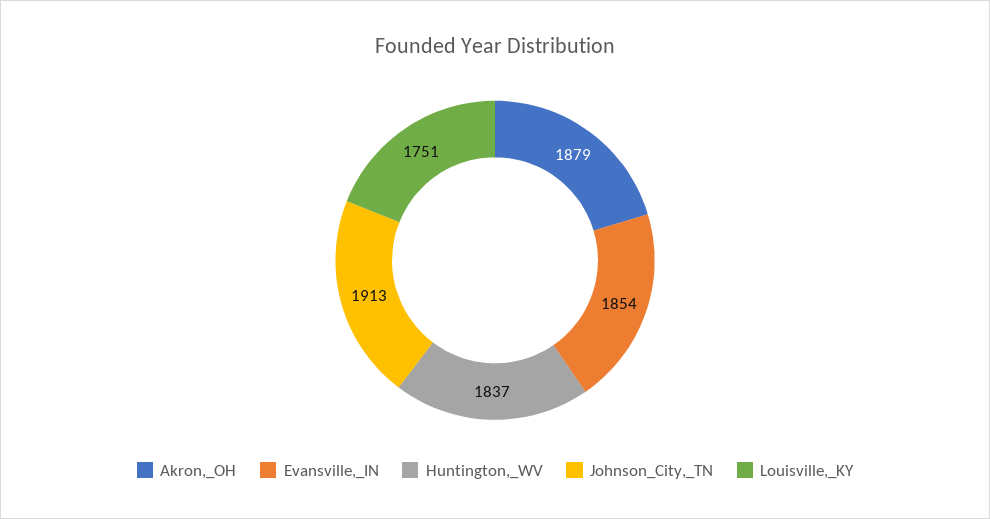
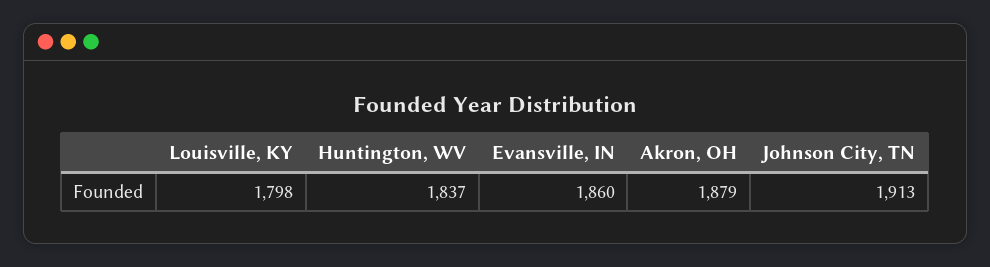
Evansville,_IN: 1854 -> 1860
Louisville,_KY: 1751 -> 1798

